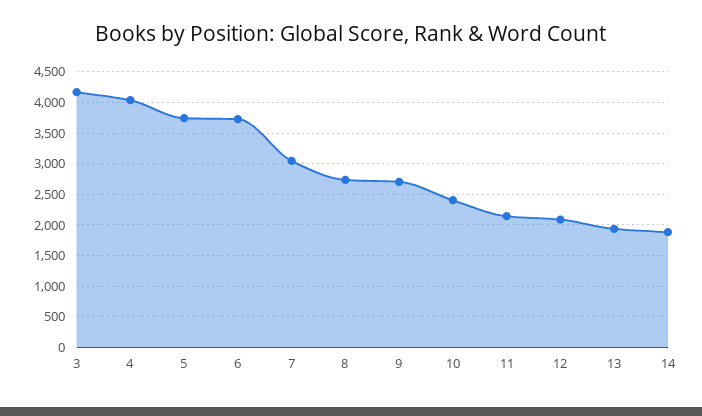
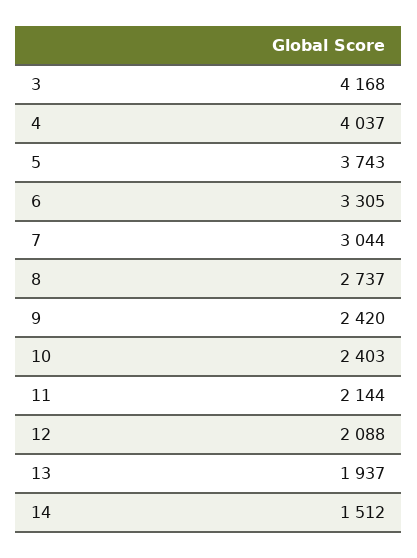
6: 3700 -> 3305
9: 2700 -> 2420
14: 1900 -> 1512

